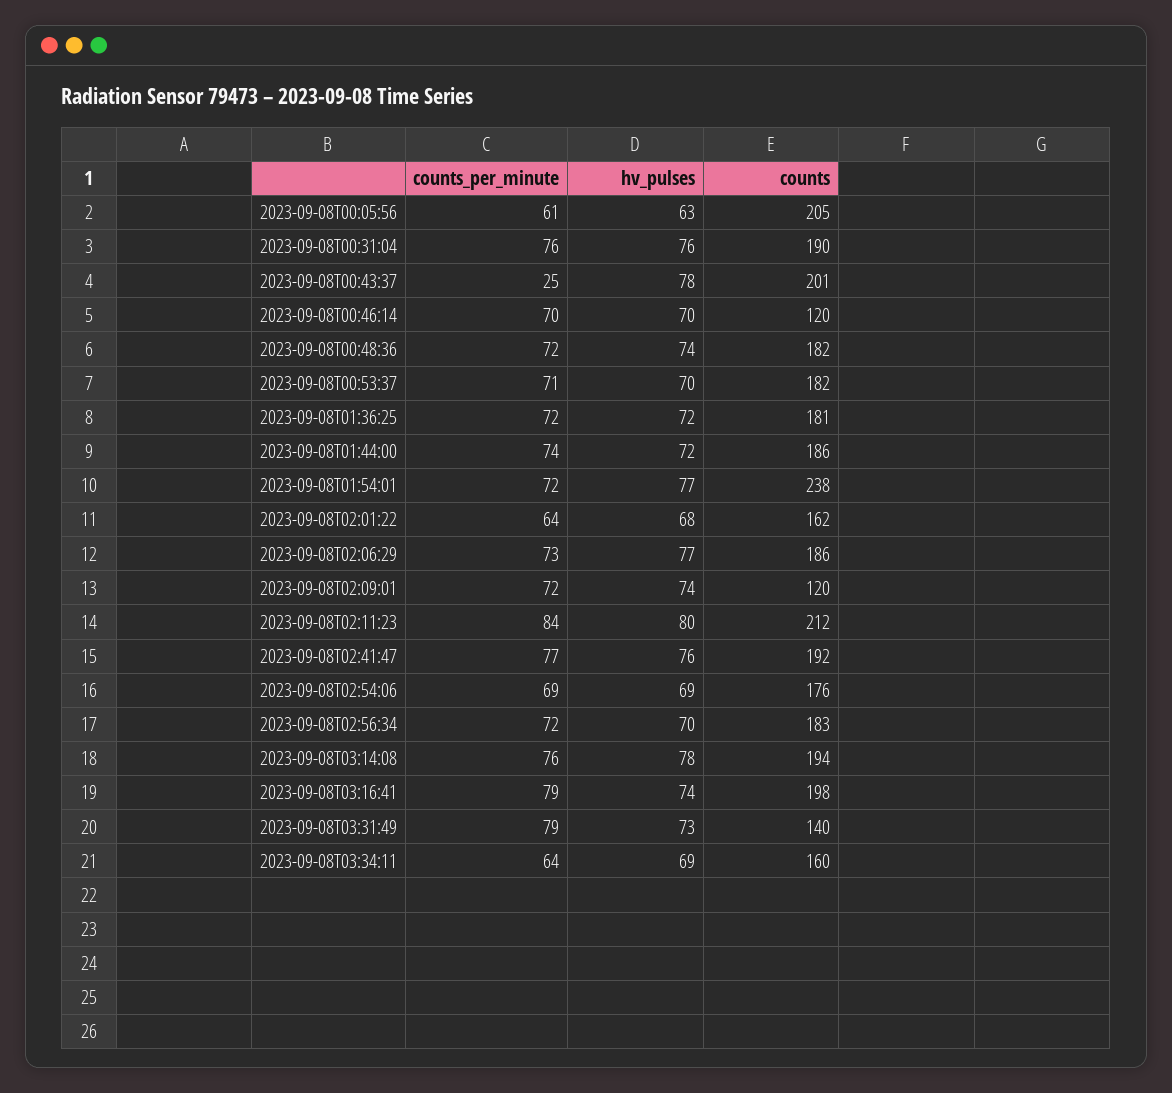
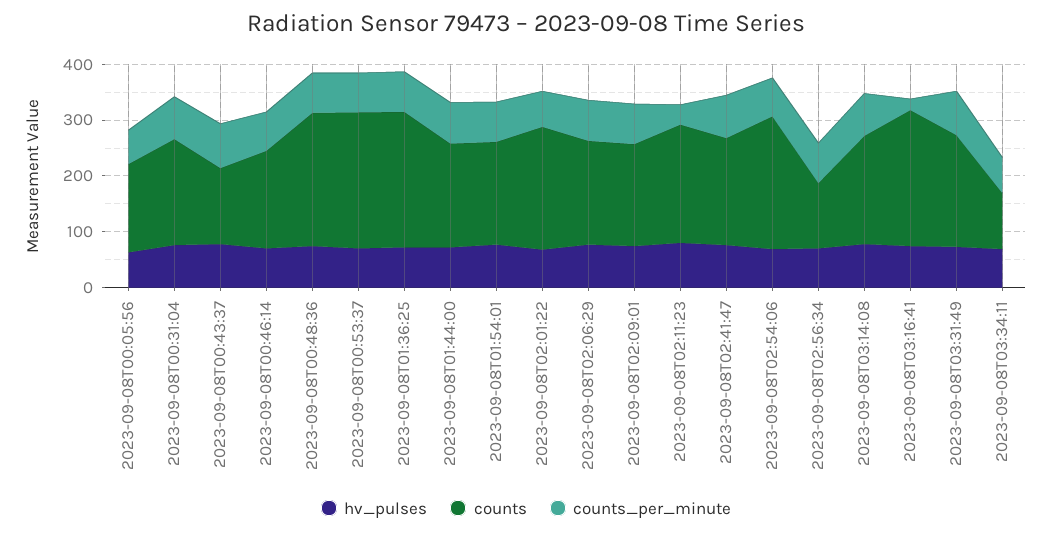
counts, 2023-09-08T00:05:56: 205 -> 160
counts_per_minute, 2023-09-08T00:43:37: 25 -> 80
counts, 2023-09-08T00:43:37: 201 -> 140
counts, 2023-09-08T00:46:14: 120 -> 180
counts, 2023-09-08T00:48:36: 182 -> 240
counts, 2023-09-08T00:53:37: 182 -> 240
counts, 2023-09-08T01:36:25: 181 -> 240
counts, 2023-09-08T01:54:01: 238 -> 180
counts, 2023-09-08T02:01:22: 162 -> 220
counts, 2023-09-08T02:09:01: 120 -> 180
counts_per_minute, 2023-09-08T02:11:23: 84 -> 40
counts, 2023-09-08T02:54:06: 176 -> 240
counts, 2023-09-08T02:56:34: 183 -> 120
counts_per_minute, 2023-09-08T03:16:41: 79 -> 20
counts, 2023-09-08T03:16:41: 198 -> 240
counts, 2023-09-08T03:31:49: 140 -> 200
counts, 2023-09-08T03:34:11: 160 -> 100

